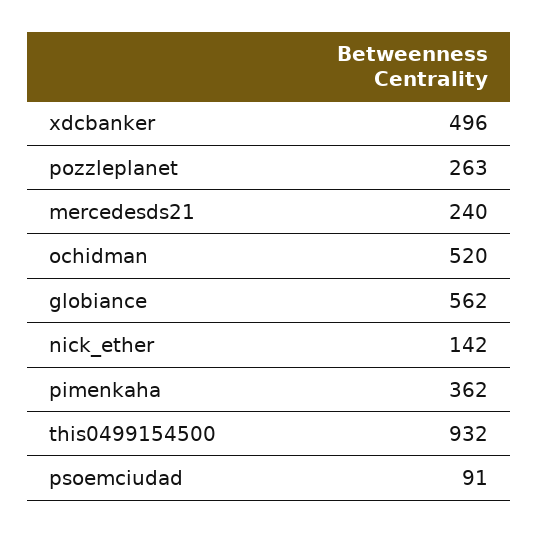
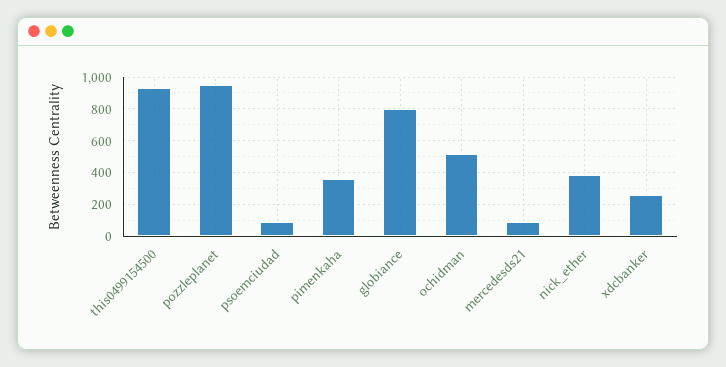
xdcbanker: 496 -> 250
pozzleplanet: 263 -> 950
mercedesds21: 240 -> 100
globiance: 562 -> 800
nick_ether: 142 -> 400

